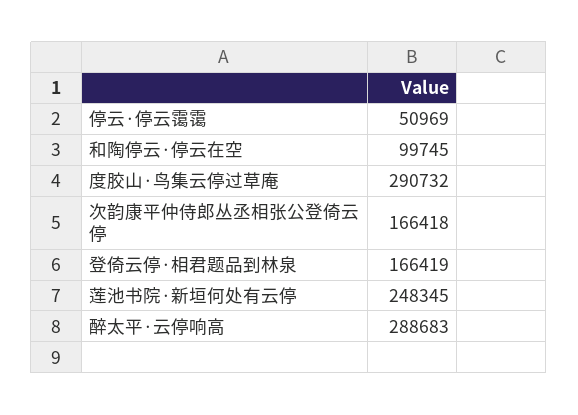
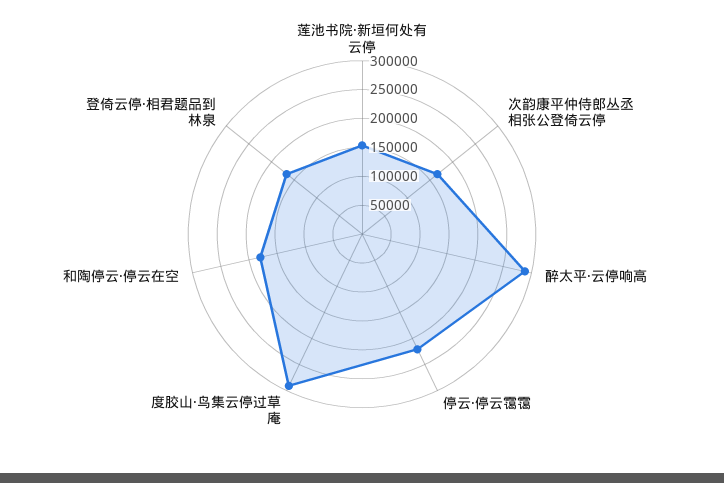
停云·停云霭霭: 50969 -> 225000
和陶停云·停云在空: 99745 -> 175000
莲池书院·新垣何处有云停: 248345 -> 150000

